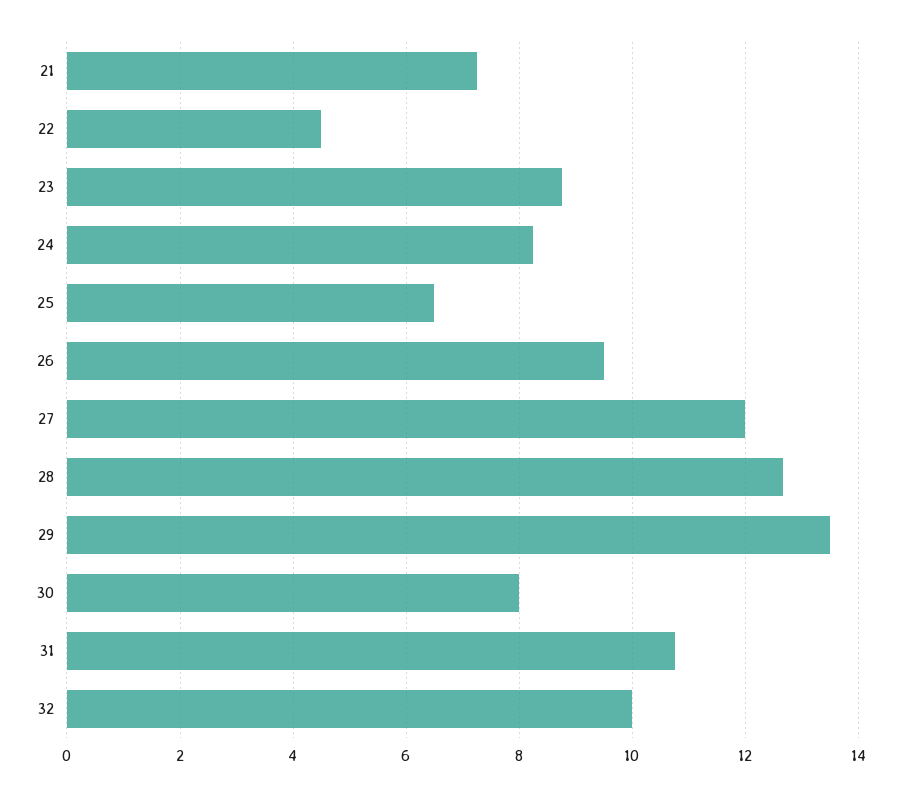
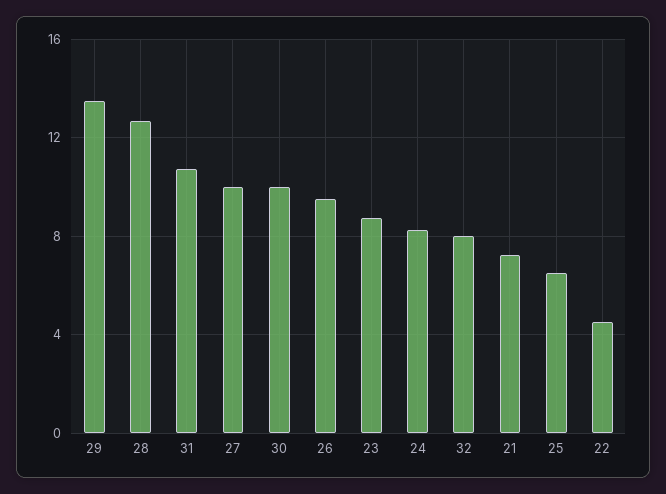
27: 12 -> 10
30: 8 -> 10
32: 10 -> 8

